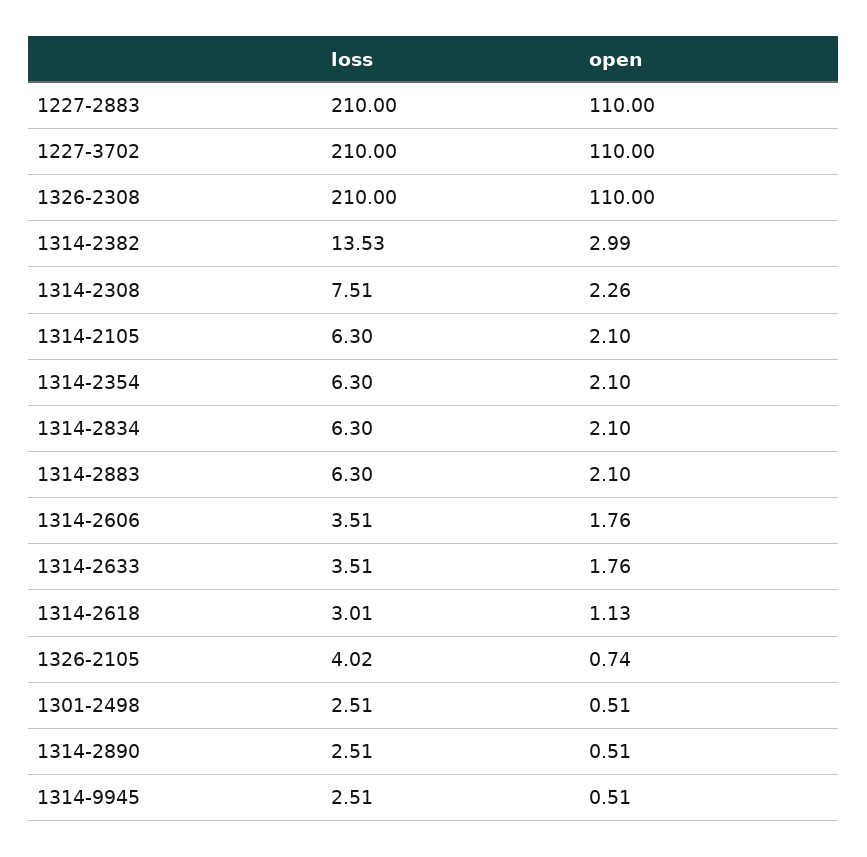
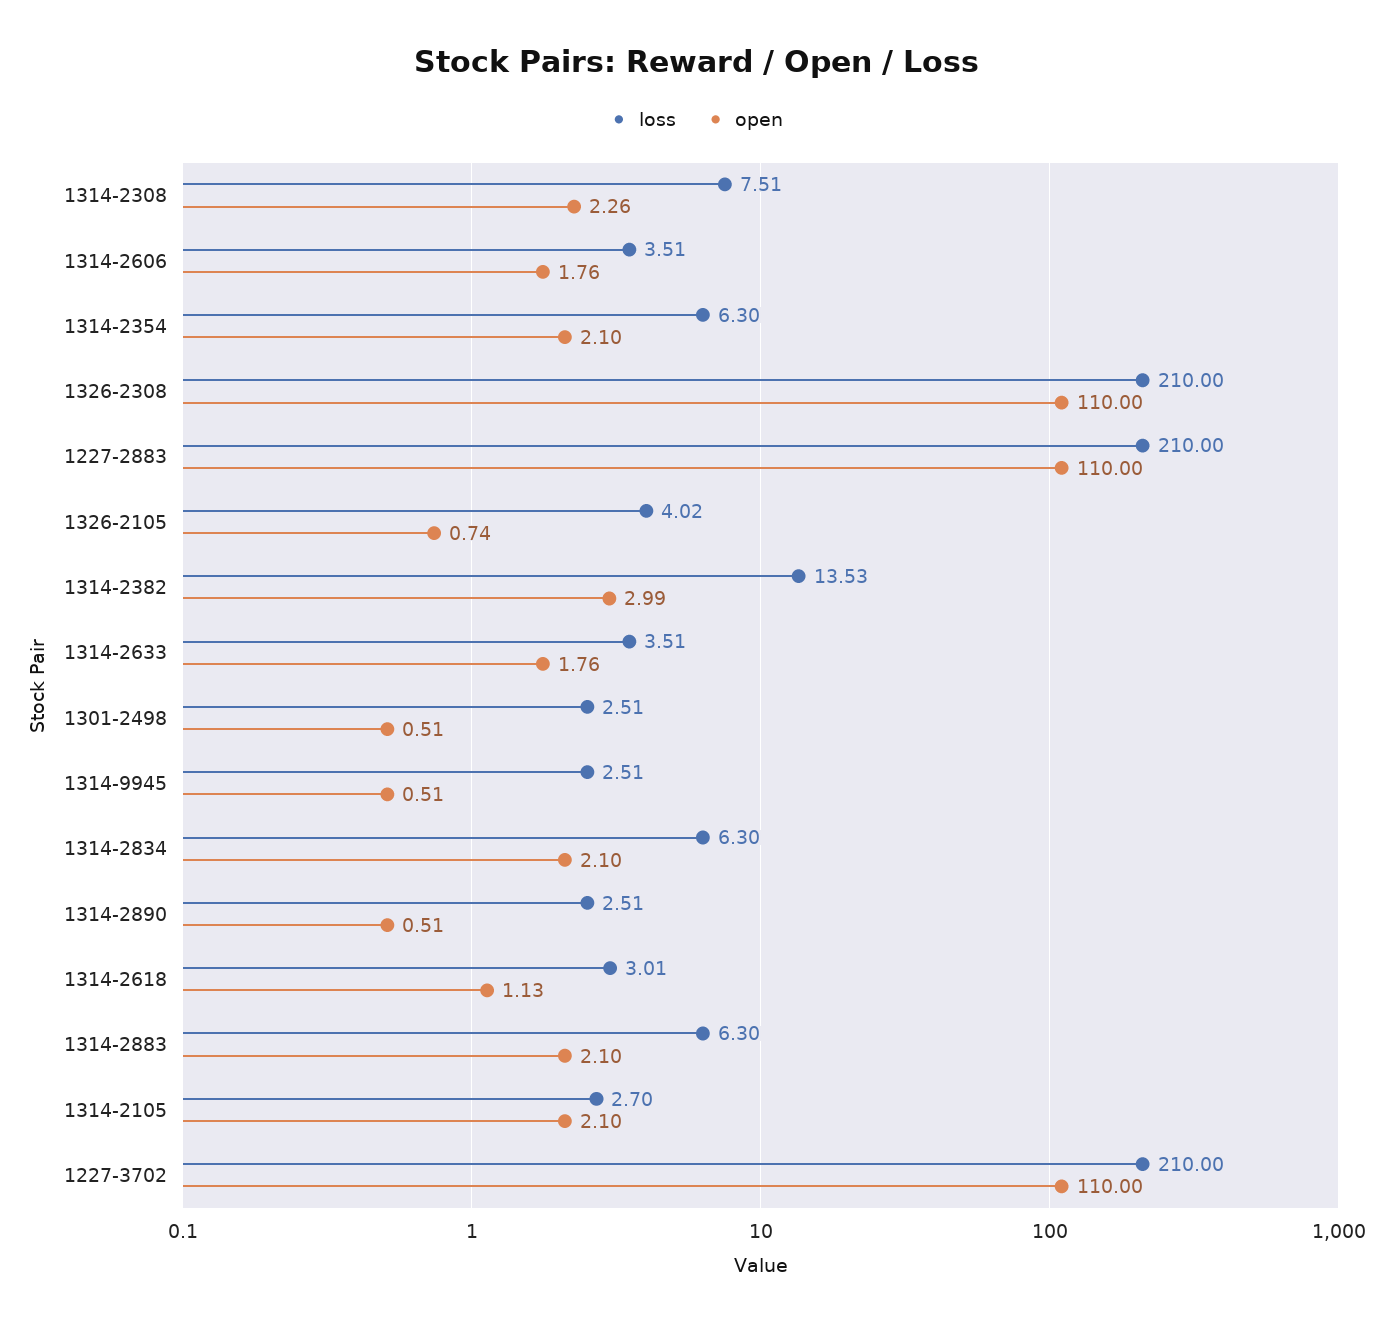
loss, 1314-2105: 6.3 -> 2.7

